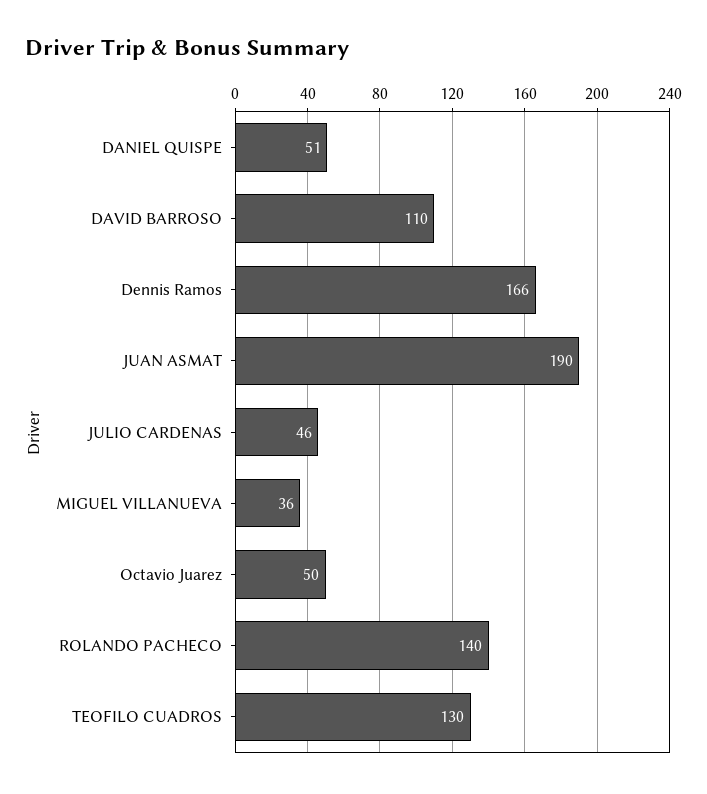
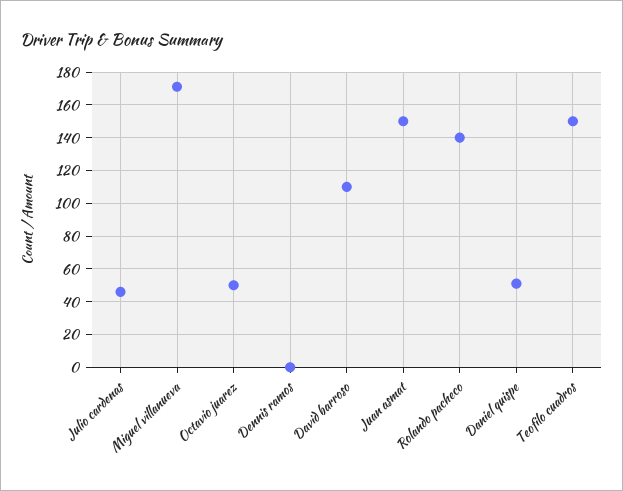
Dennis Ramos: 166 -> 0
JUAN ASMAT: 190 -> 150
MIGUEL VILLANUEVA: 36 -> 170
TEOFILO CUADROS: 130 -> 150

